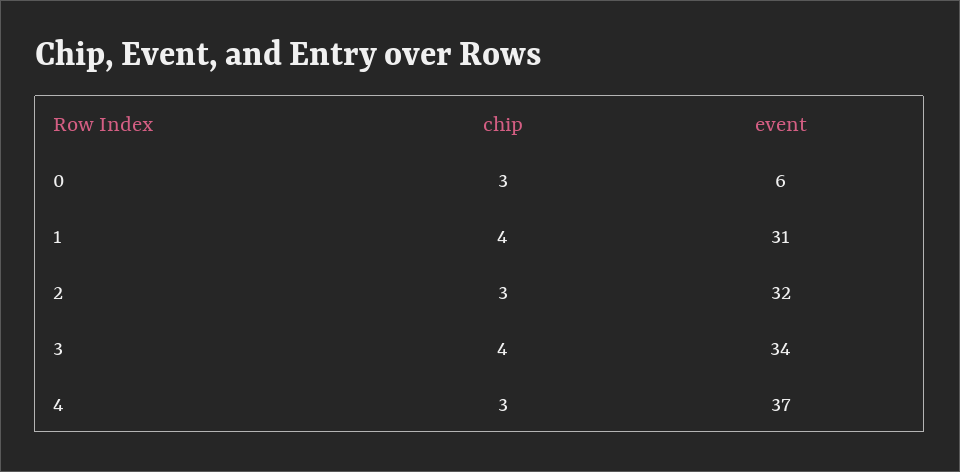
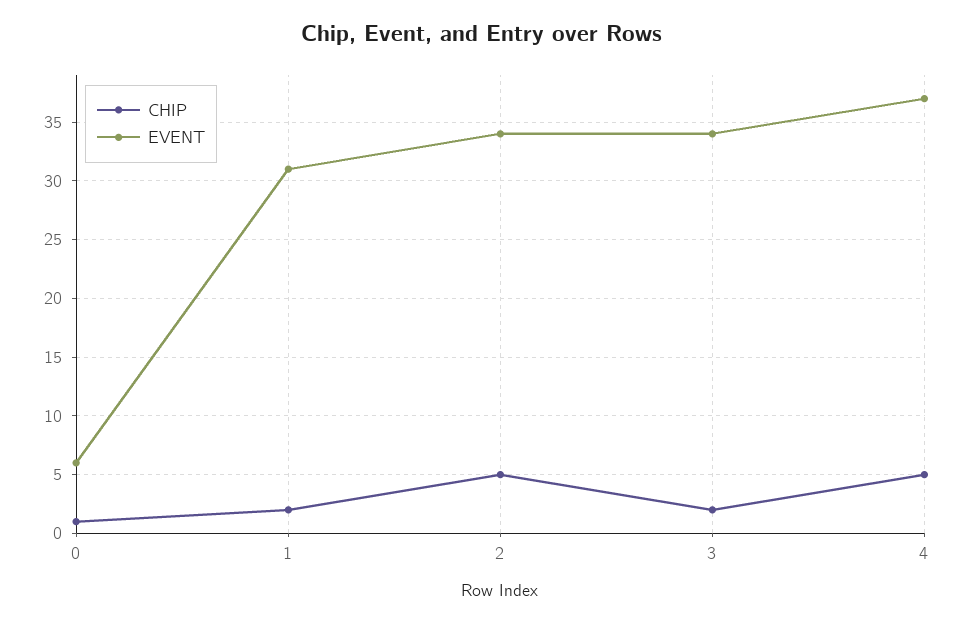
chip, 0: 3 -> 1
chip, 1: 4 -> 2
chip, 2: 3 -> 5
event, 2: 32 -> 34
chip, 3: 4 -> 2
chip, 4: 3 -> 5

